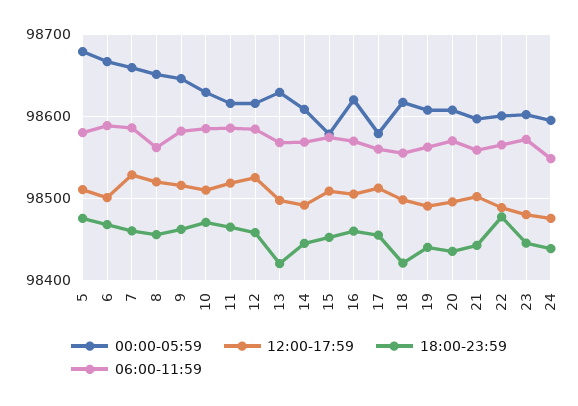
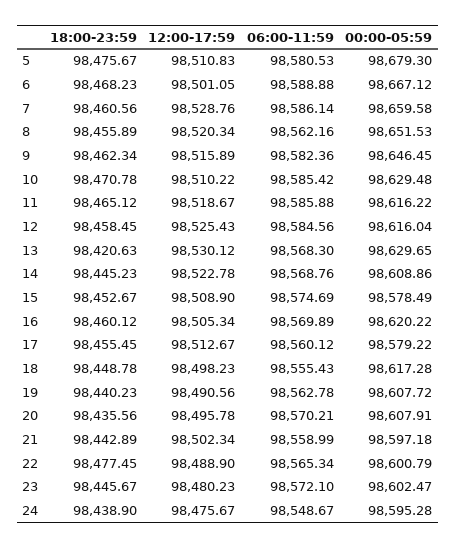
12:00-17:59, 13: 98500 -> 98530.12
12:00-17:59, 14: 98490 -> 98522.78
18:00-23:59, 18: 98420 -> 98448.78

